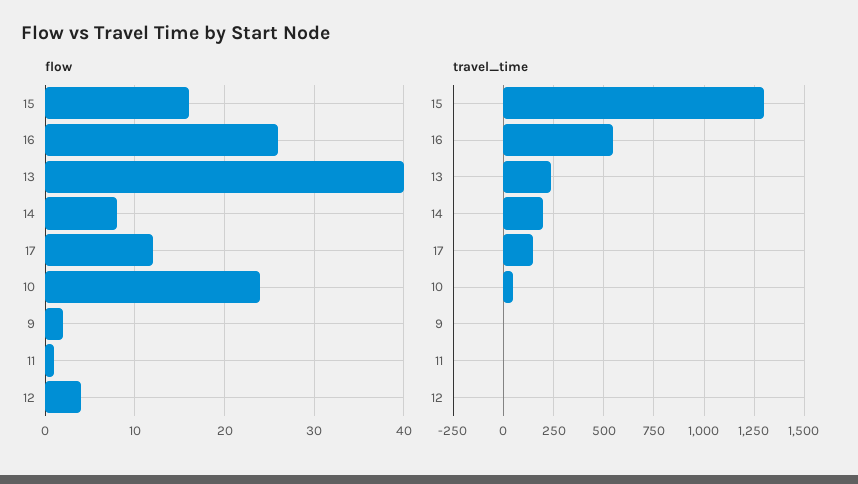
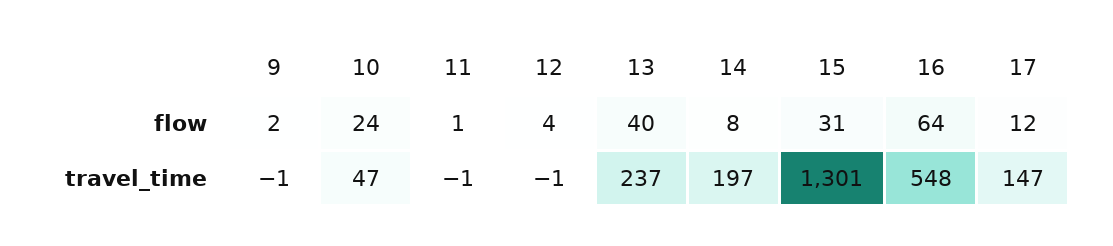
flow, 15: 16 -> 31
flow, 16: 26 -> 64

